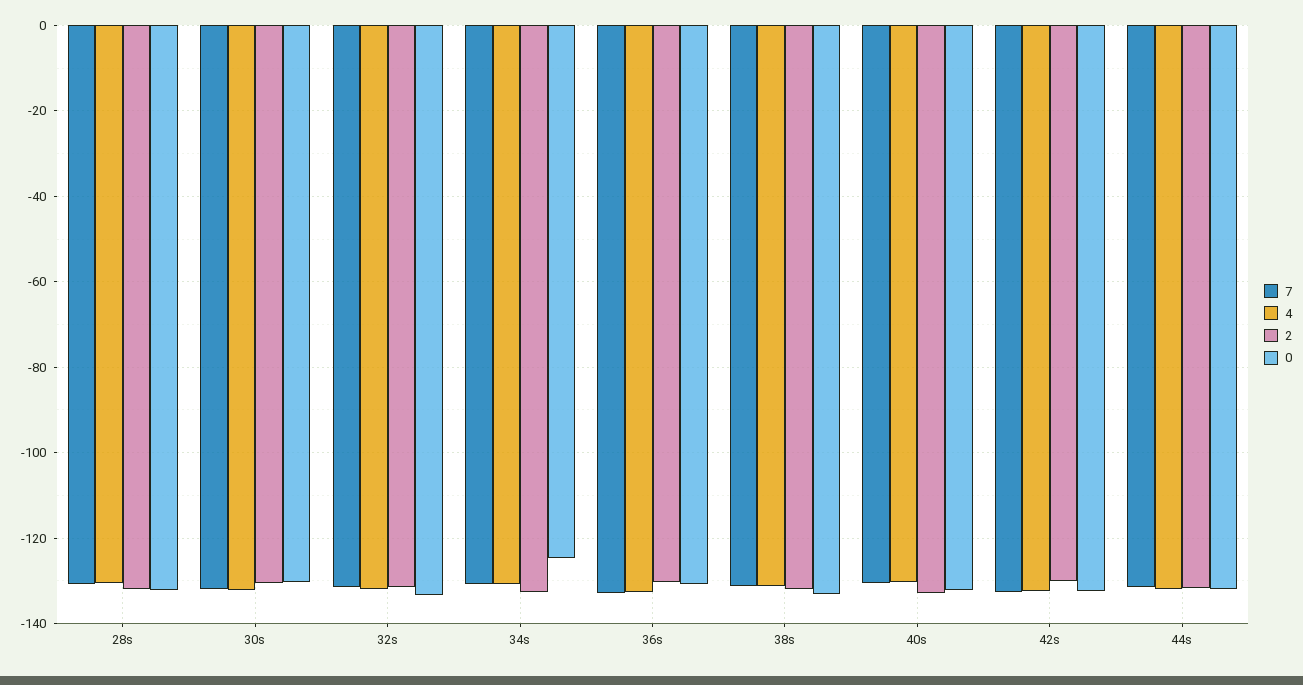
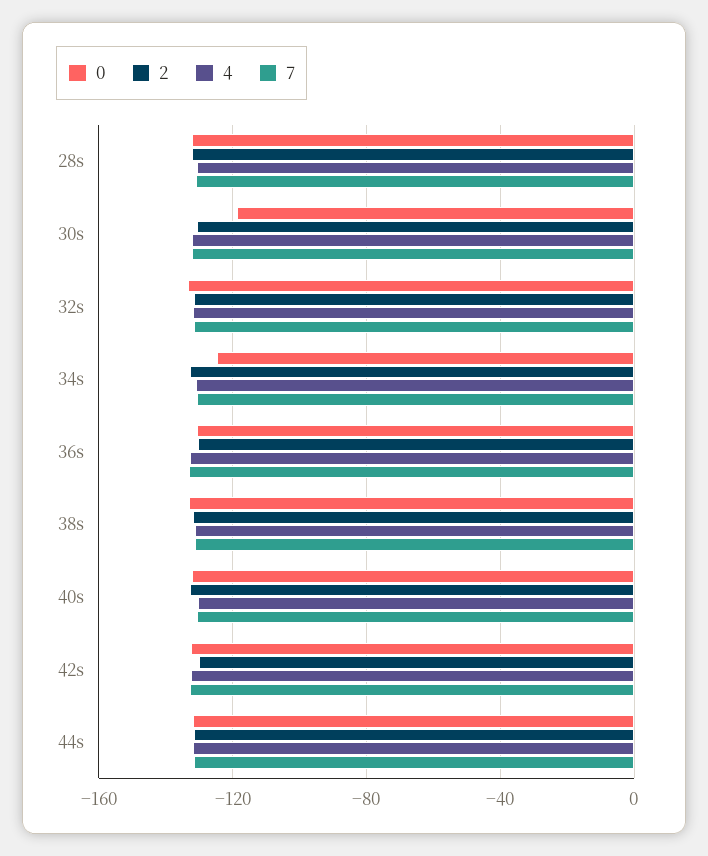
0, 30s: -130 -> -120

